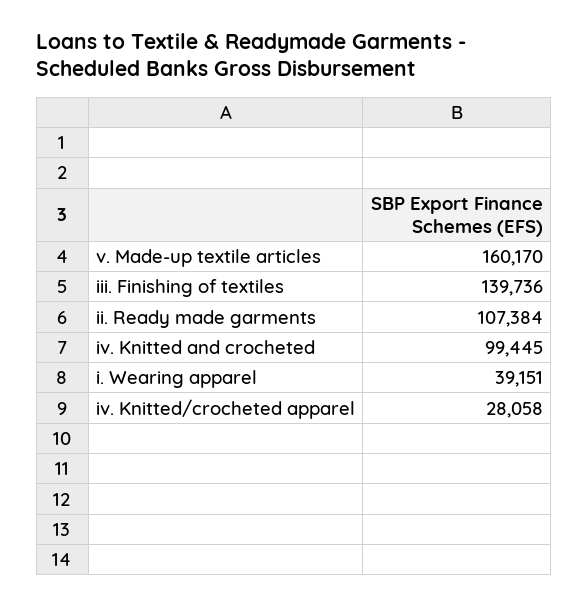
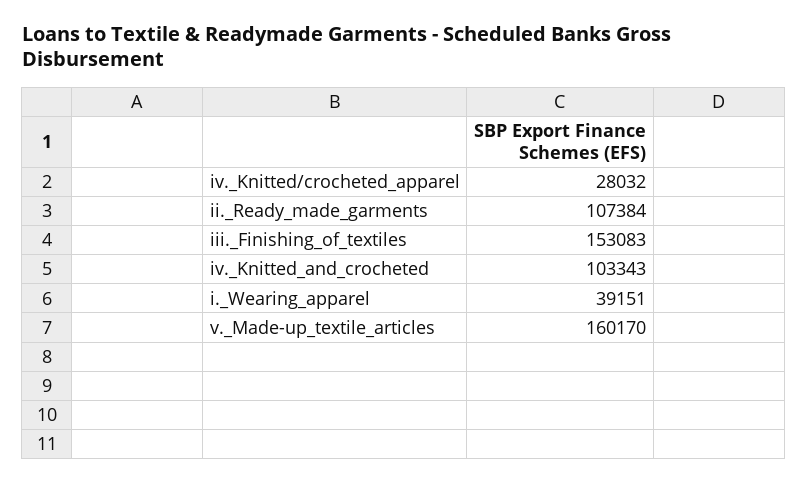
iii. Finishing of textiles: 139736 -> 153083
iv. Knitted and crocheted: 99445 -> 103343
iv. Knitted/crocheted apparel: 28058 -> 28032

